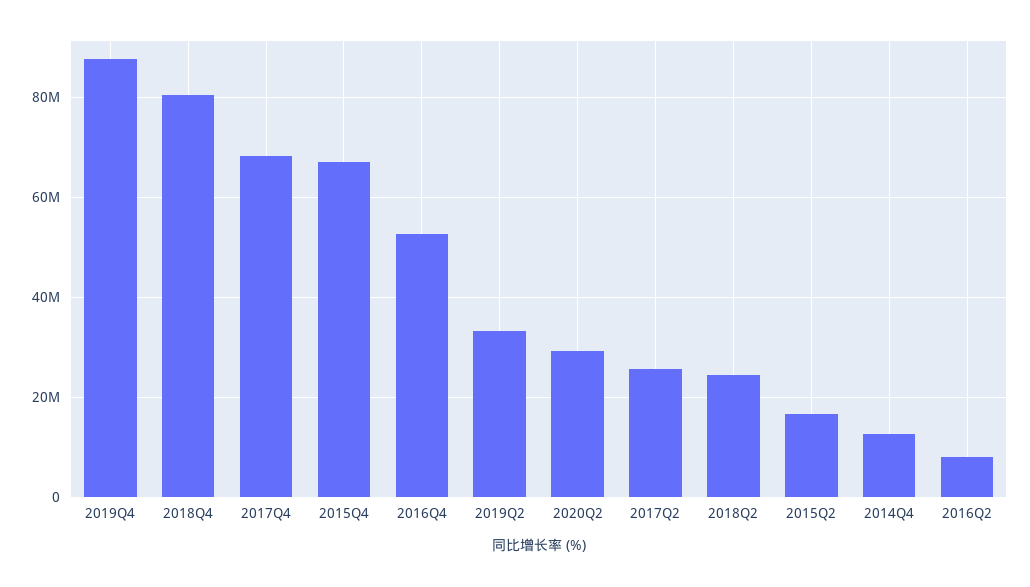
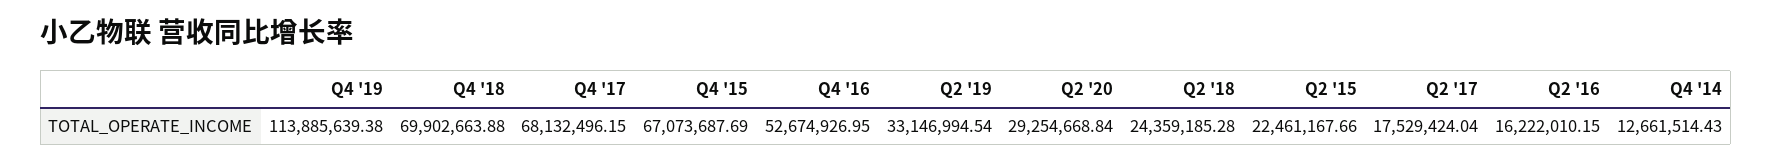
2019Q4: 88000000 -> 113885639.38
2018Q4: 80000000 -> 69902663.88
2017Q2: 26000000 -> 17529424.04
2015Q2: 16000000 -> 22461167.66
2016Q2: 8000000 -> 16222010.15

